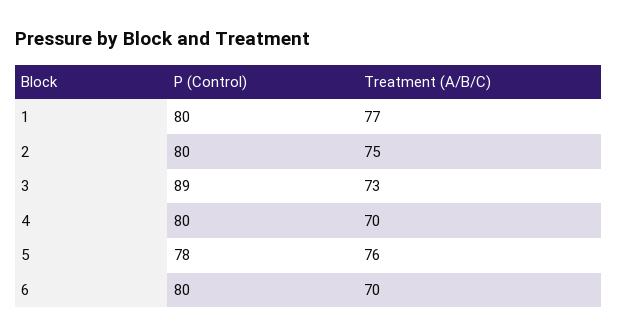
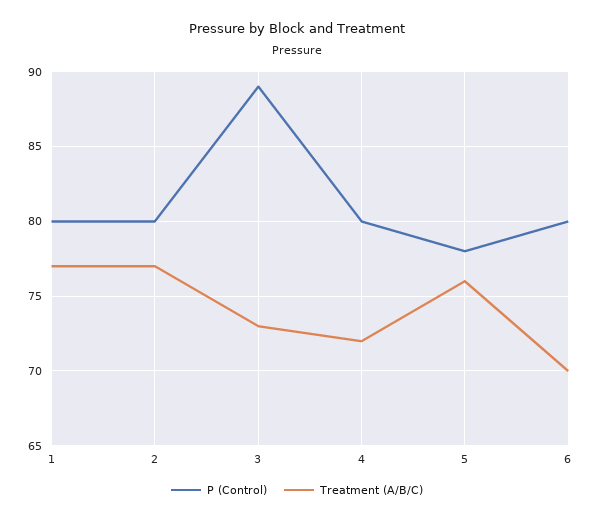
Treatment (A/B/C), 2: 75 -> 77
Treatment (A/B/C), 4: 70 -> 72

